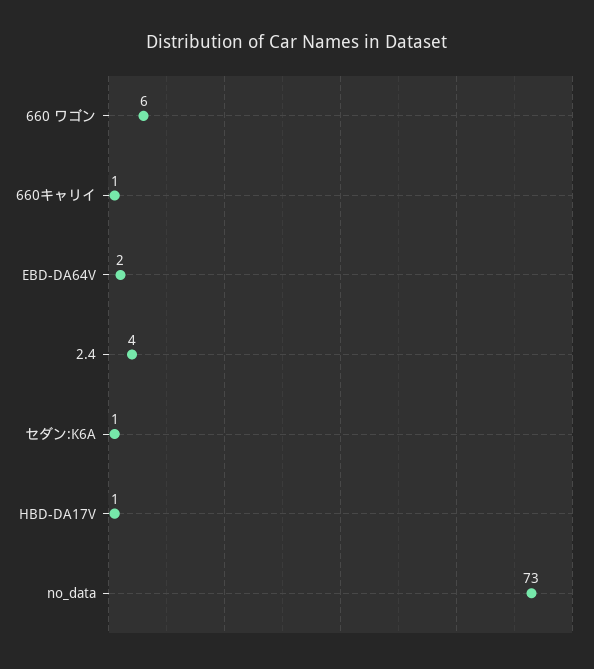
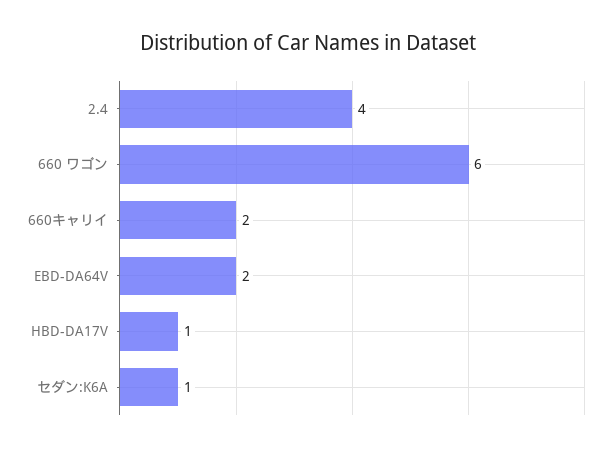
660キャリイ: 1 -> 2
no_data: 73 -> none

